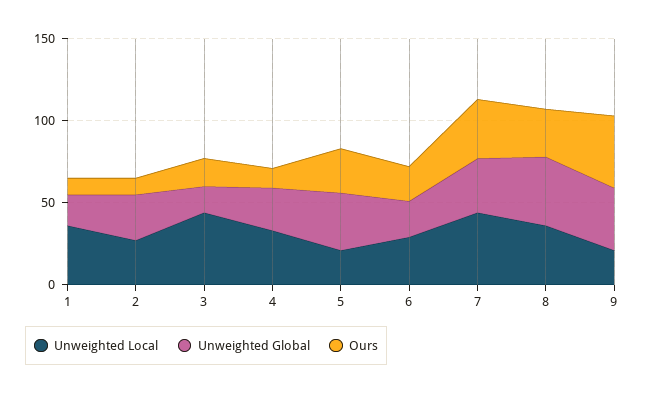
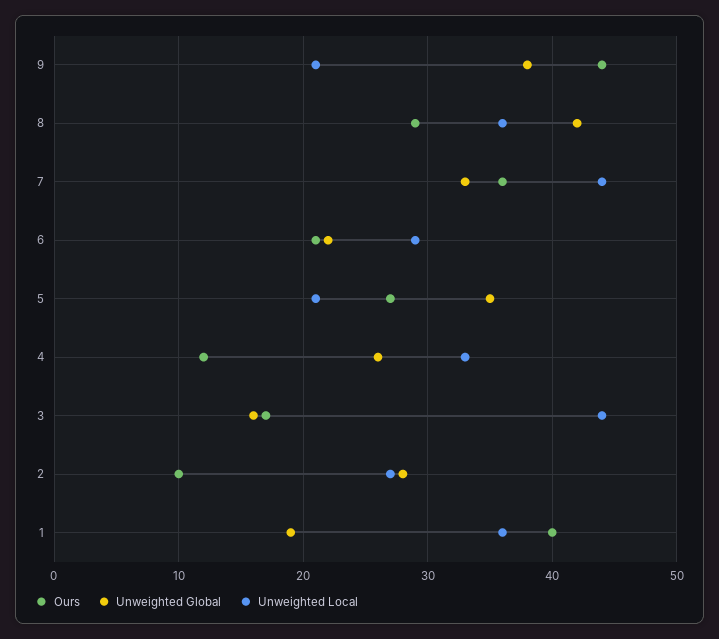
Ours, 1: 10 -> 40

